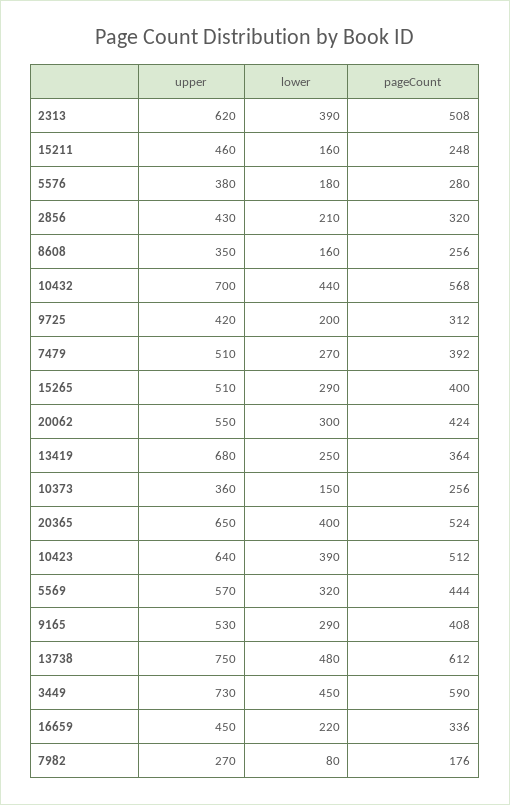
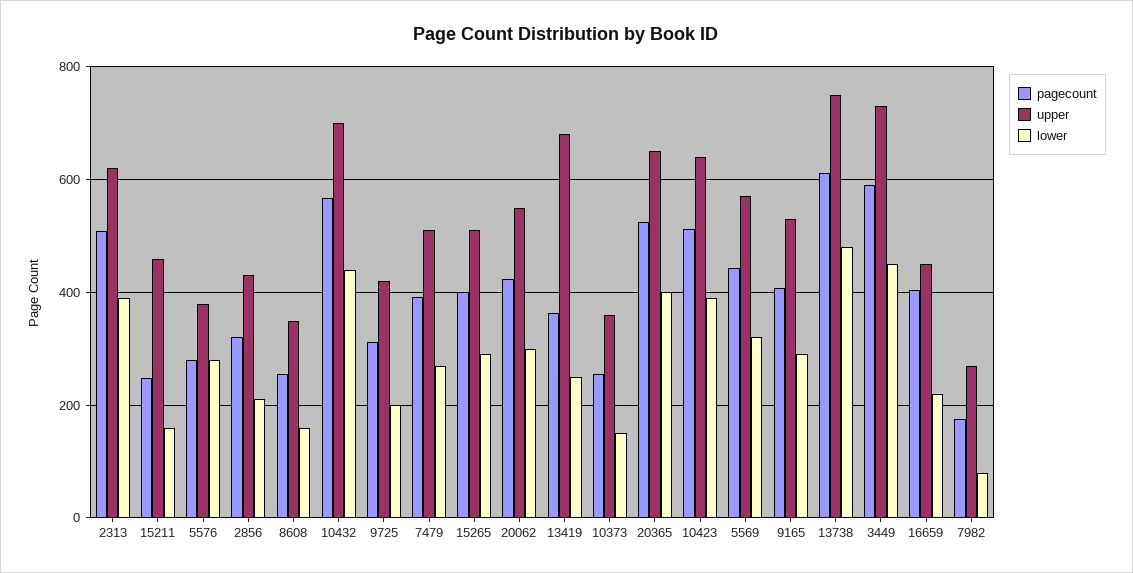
lower, 5576: 180 -> 280
pageCount, 16659: 336 -> 400

